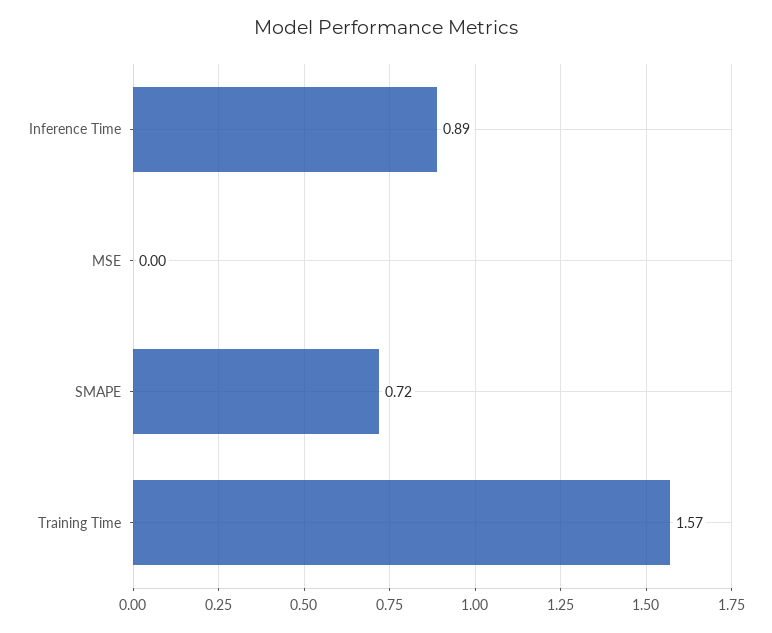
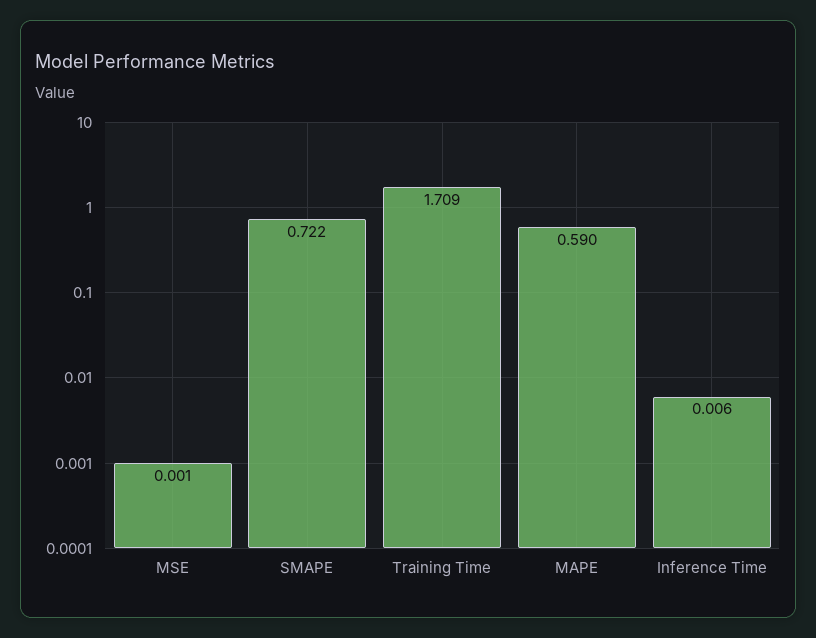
Inference Time: 0.89 -> 0.006
Training Time: 1.57 -> 1.709
MAPE: none -> 0.59

